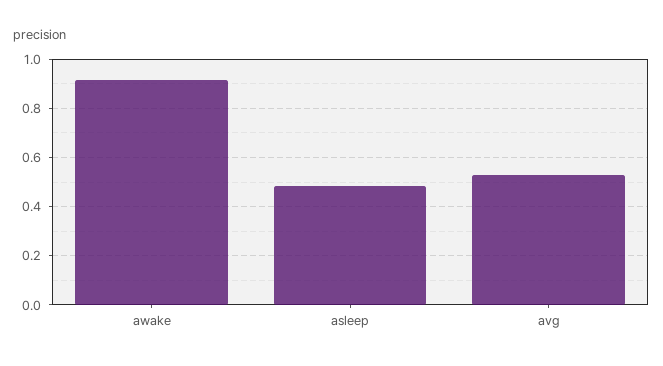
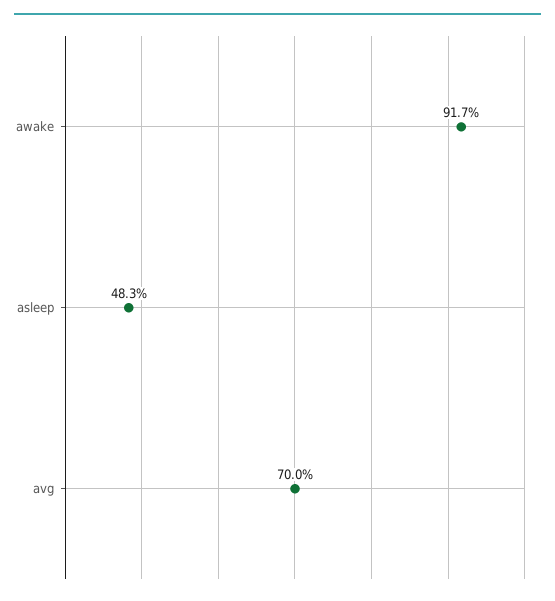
avg: 0.525 -> 0.7

